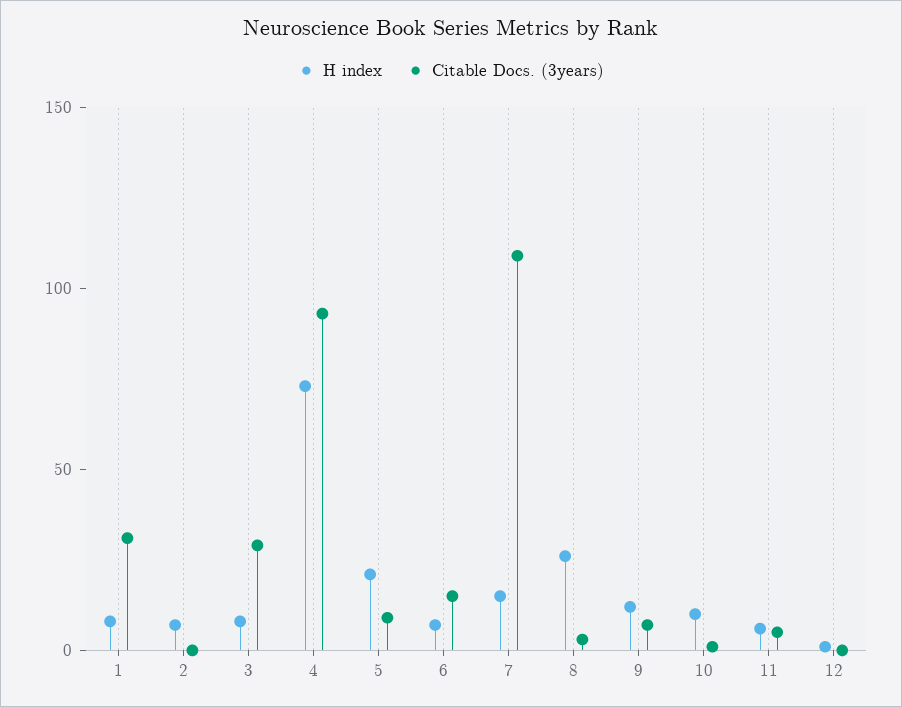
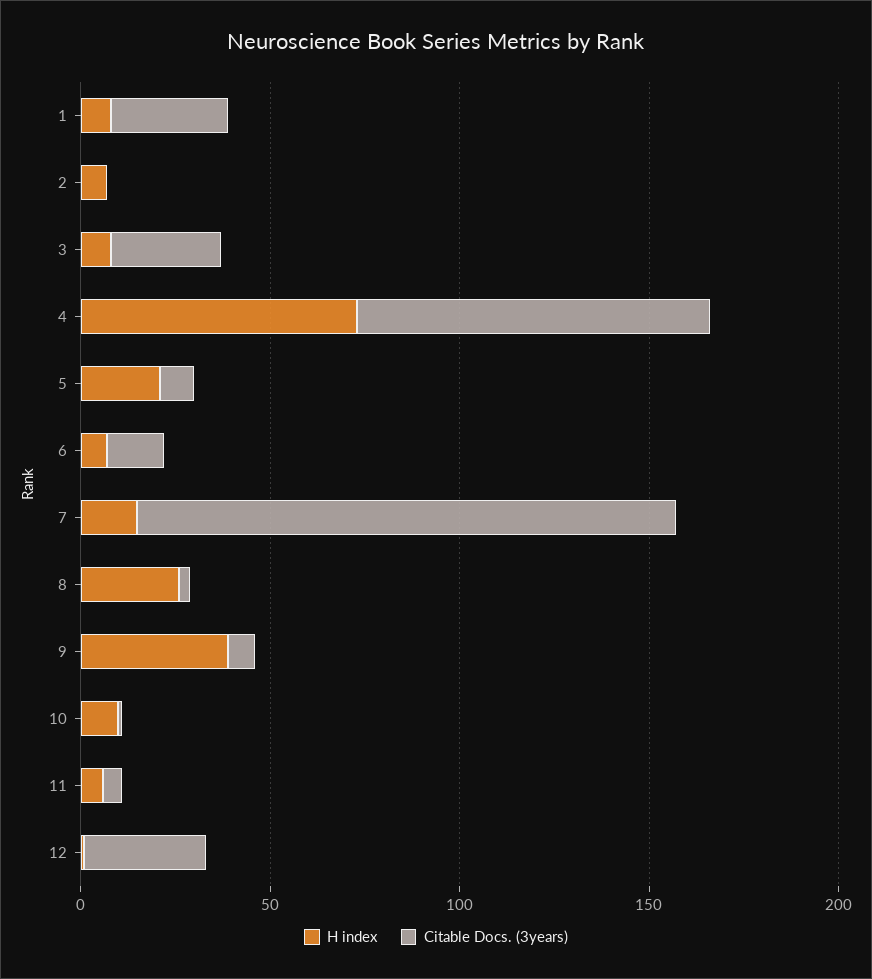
Citable Docs. (3years), 7: 110 -> 140
H index, 9: 10 -> 40
Citable Docs. (3years), 12: 0 -> 30

